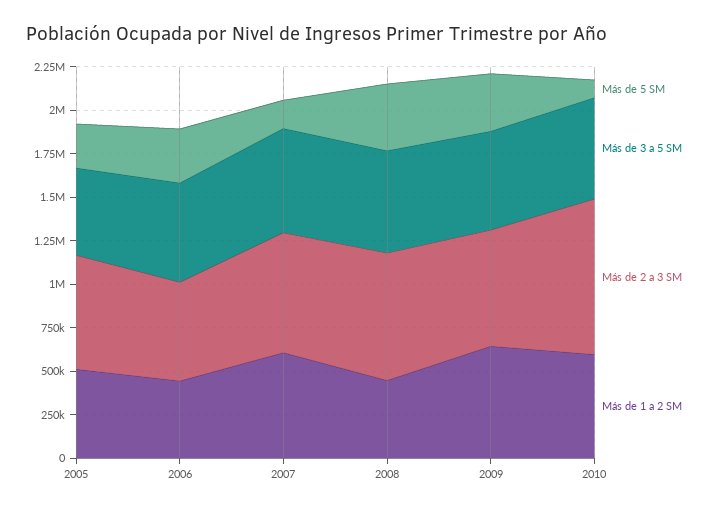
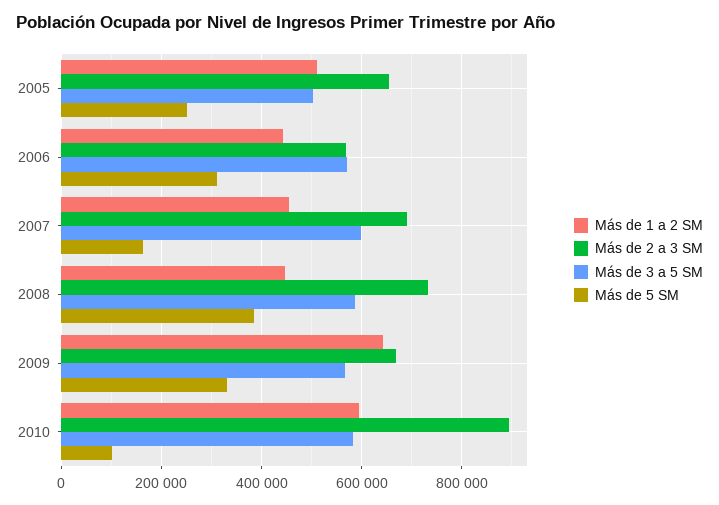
Más de 1 a 2 SM, 2007: 600000 -> 460000

